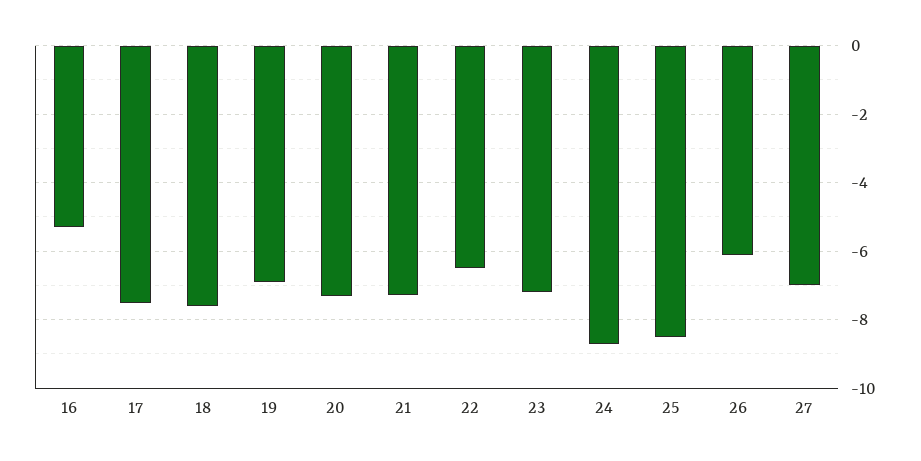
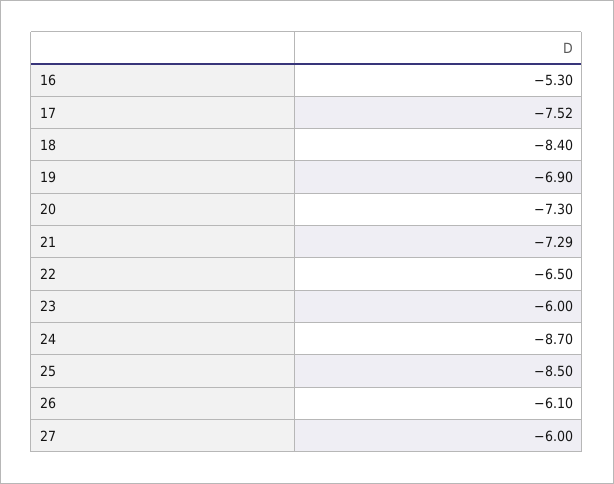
18: -7.6 -> -8.4
23: -7.2 -> -6
27: -7 -> -6

